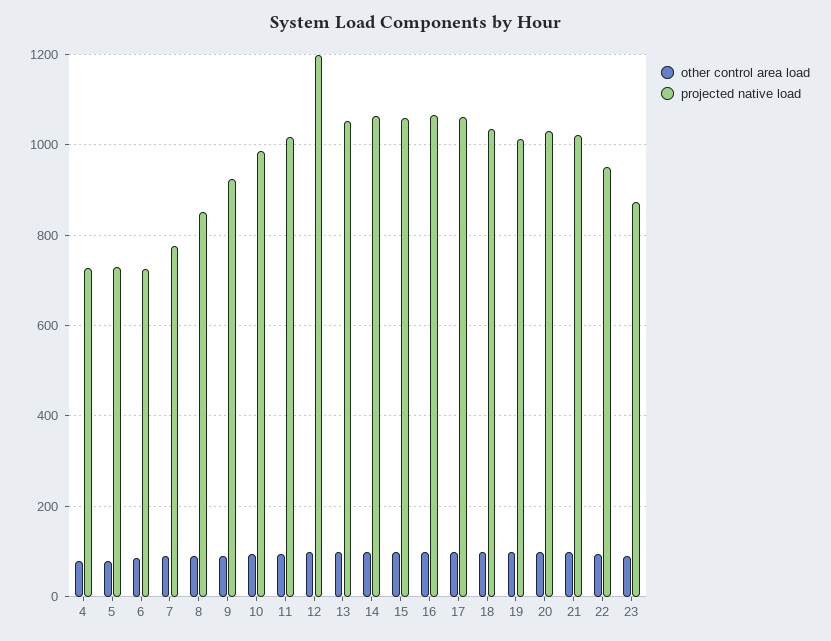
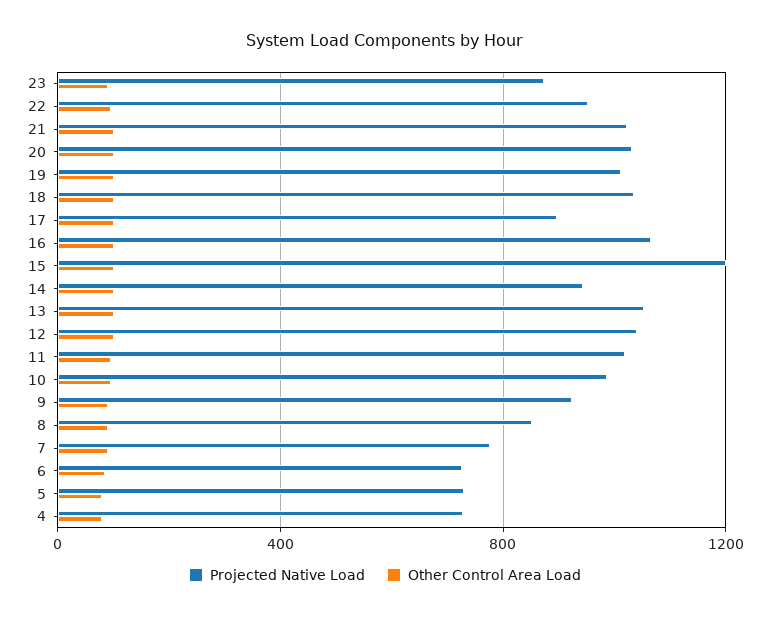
projected native load, 12: 1200 -> 1050
projected native load, 14: 1060 -> 950
projected native load, 15: 1060 -> 1200
projected native load, 17: 1060 -> 900

